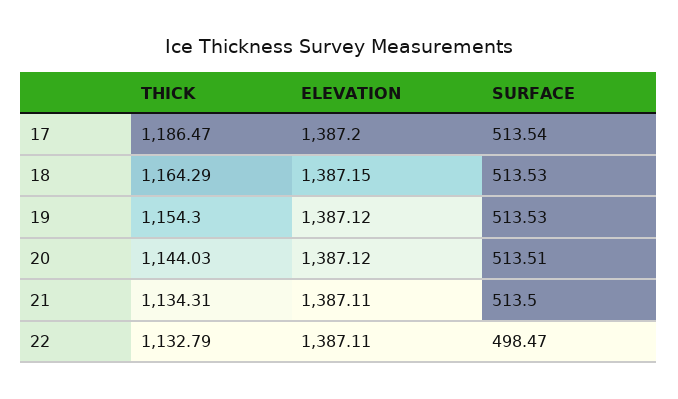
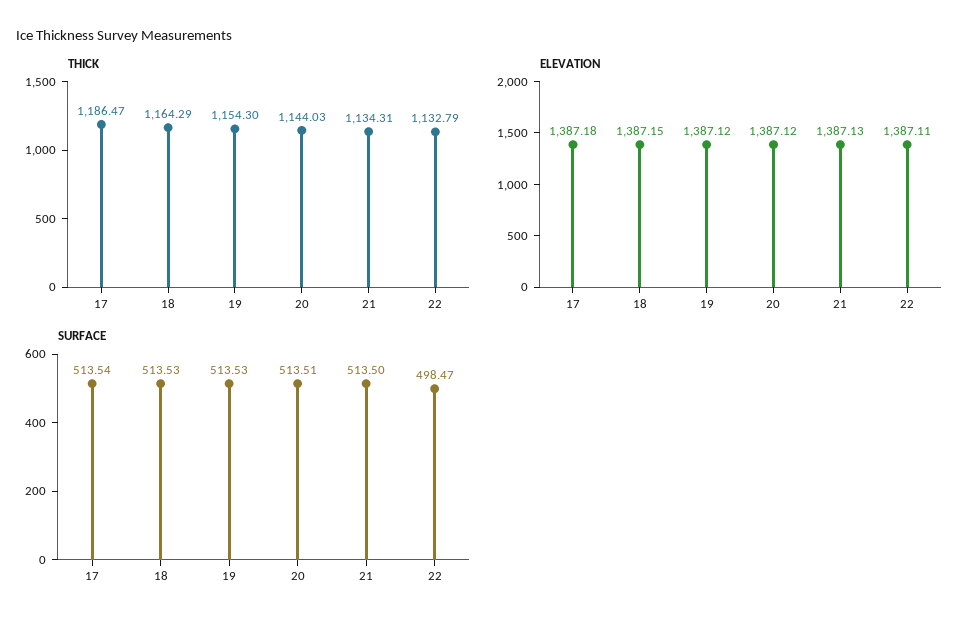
ELEVATION, 17: 1387.2 -> 1387.18
ELEVATION, 21: 1387.11 -> 1387.13

